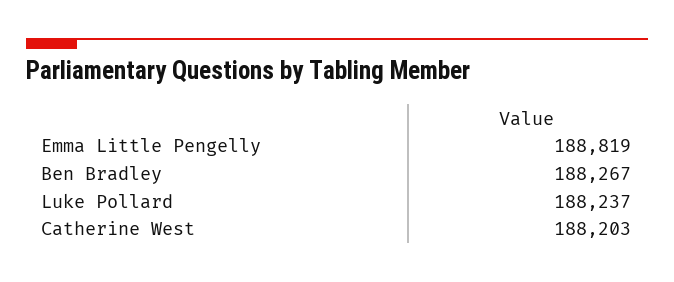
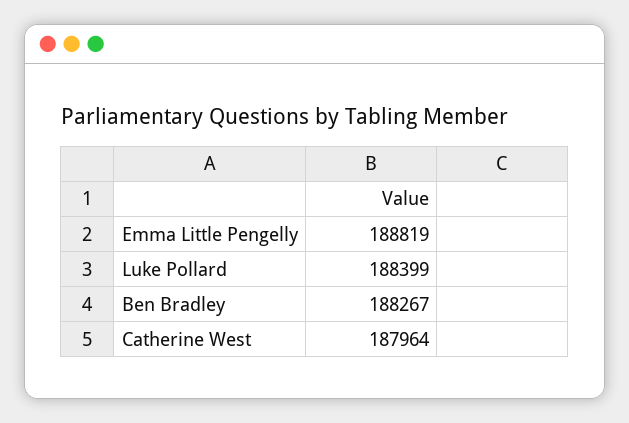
Luke Pollard: 188237 -> 188399
Catherine West: 188203 -> 187964

